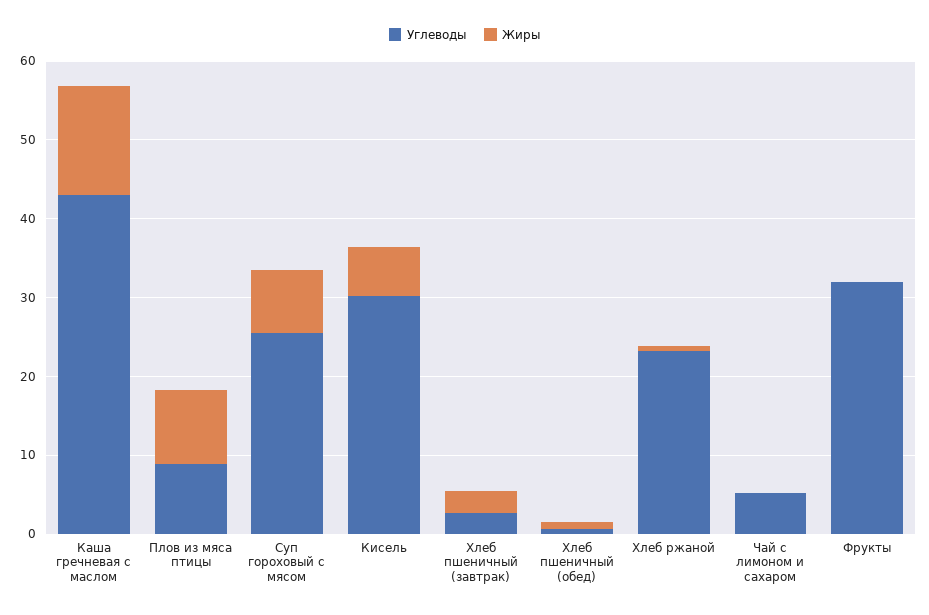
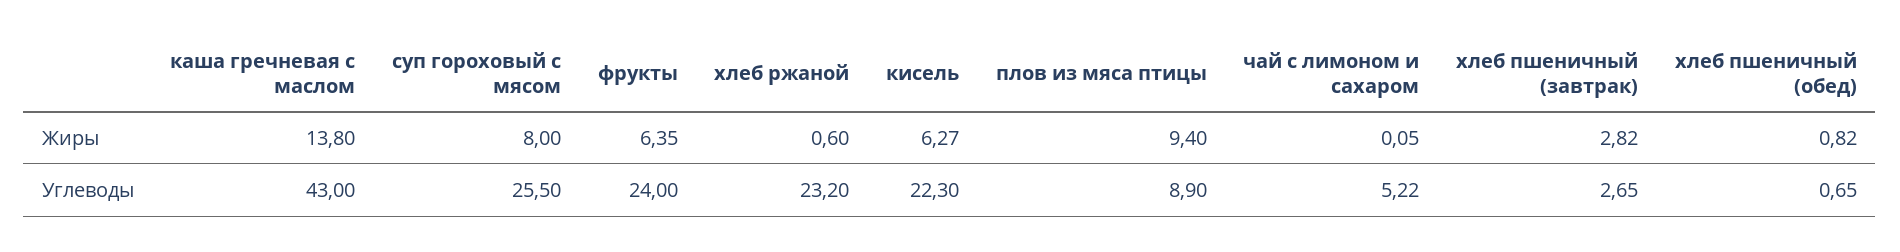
Углеводы, Кисель: 30 -> 22.3
Углеводы, Фрукты: 32 -> 24
Жиры, Фрукты: 0 -> 6.35

